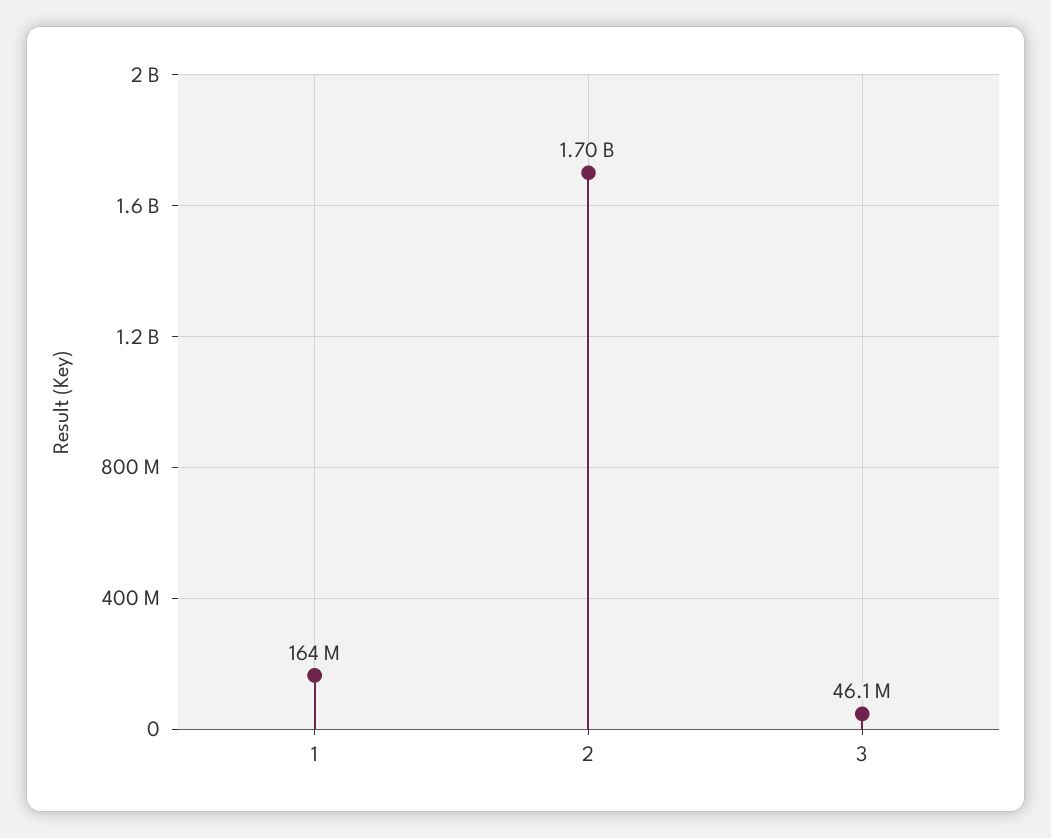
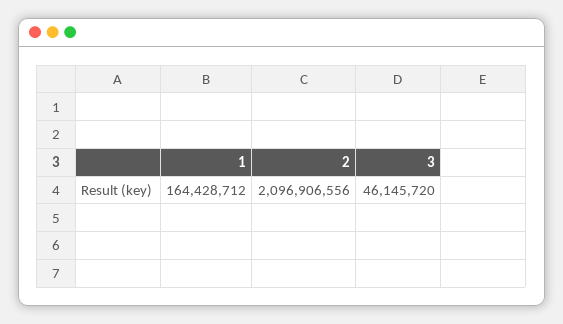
2: 1700000000 -> 2096906556

